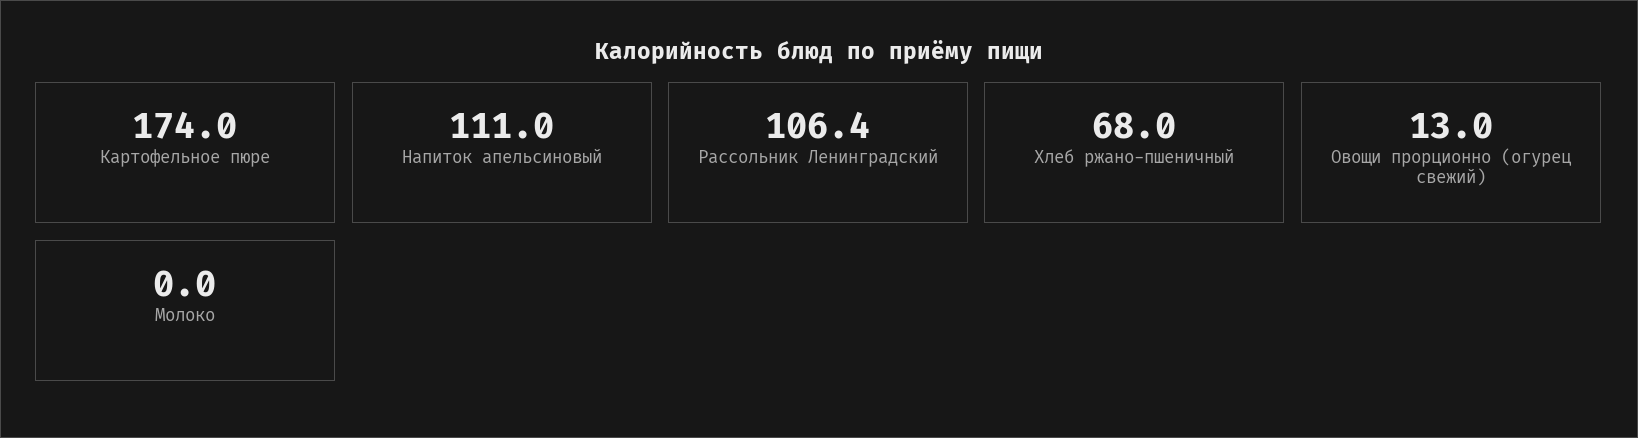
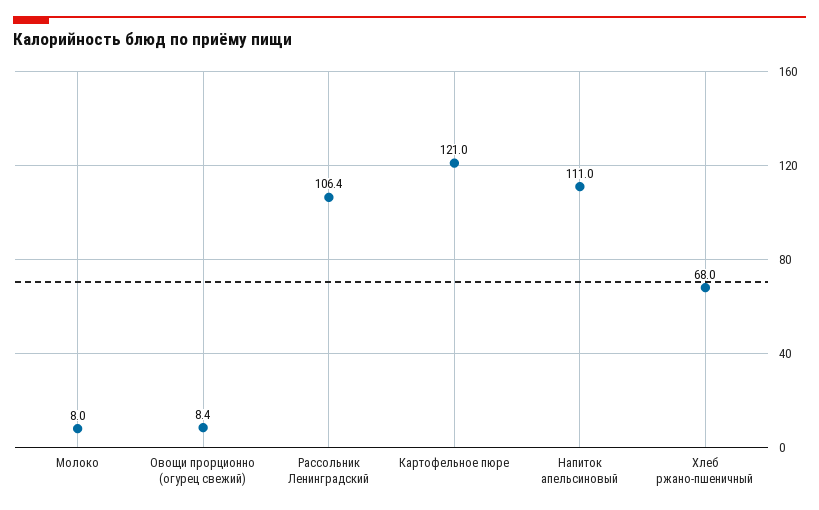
Картофельное пюре: 174 -> 121
Овощи прорционно (огурец свежий): 13 -> 8.4
Молоко: 0 -> 8

